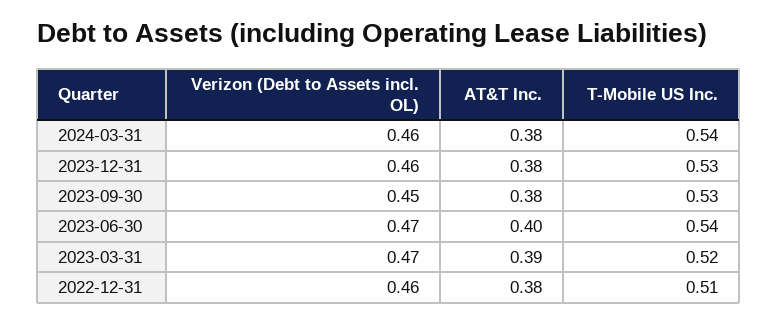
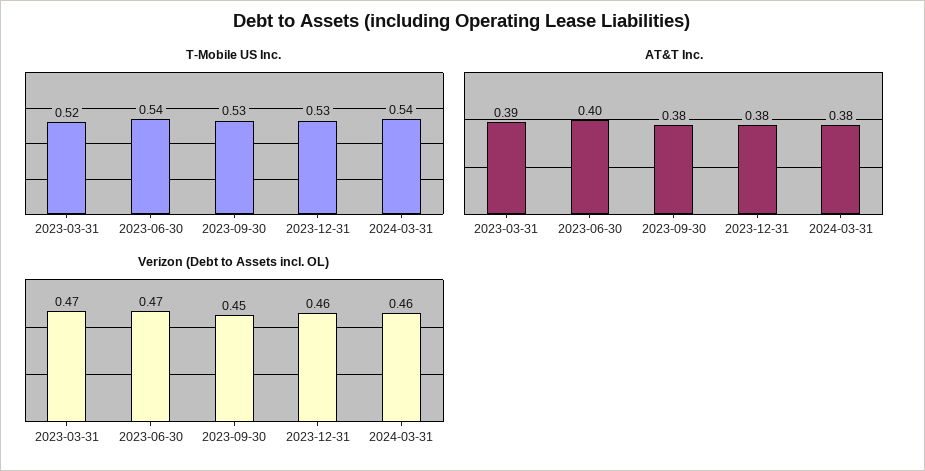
Verizon (Debt to Assets incl. OL), 2022-12-31: 0.46 -> none
AT&T Inc., 2022-12-31: 0.38 -> none
T-Mobile US Inc., 2022-12-31: 0.51 -> none

